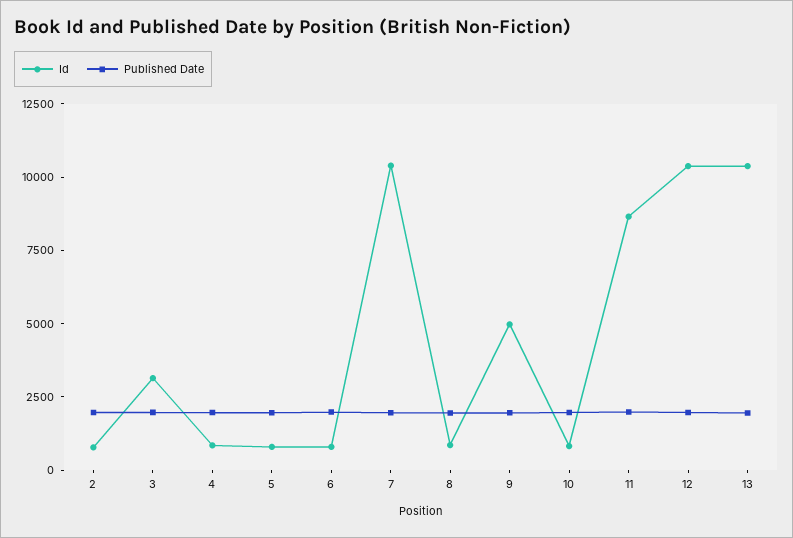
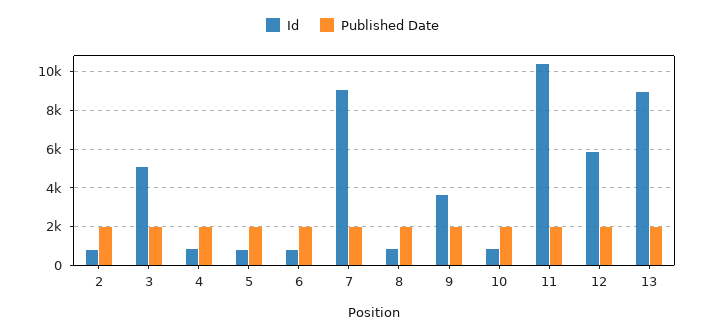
Id, 3: 3000 -> 5000
Id, 7: 10500 -> 9000
Id, 9: 5000 -> 3500
Id, 11: 8500 -> 10500
Id, 12: 10500 -> 6000
Id, 13: 10500 -> 9000

